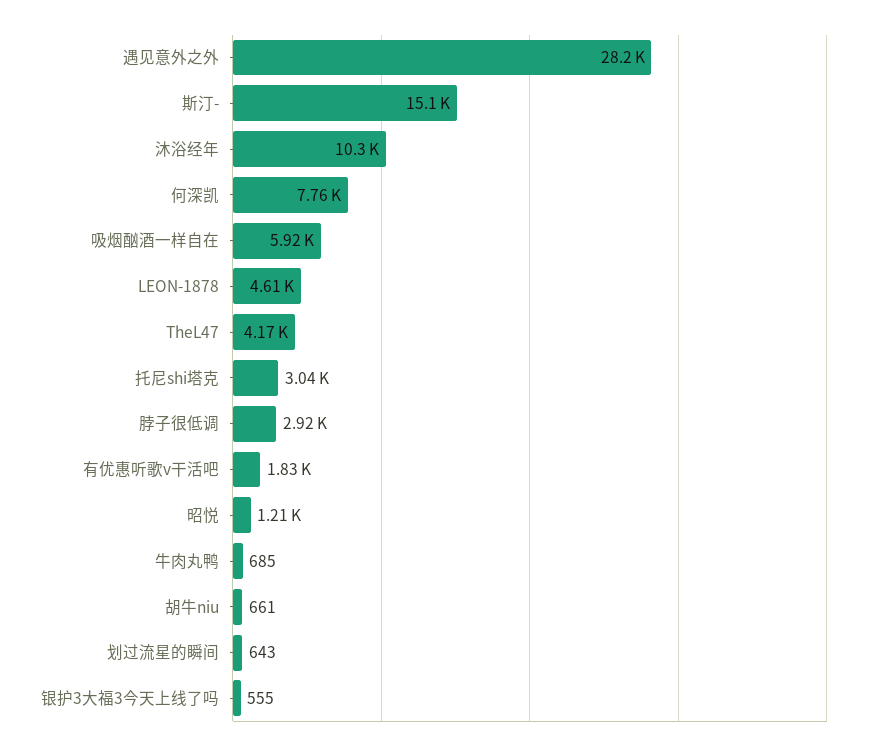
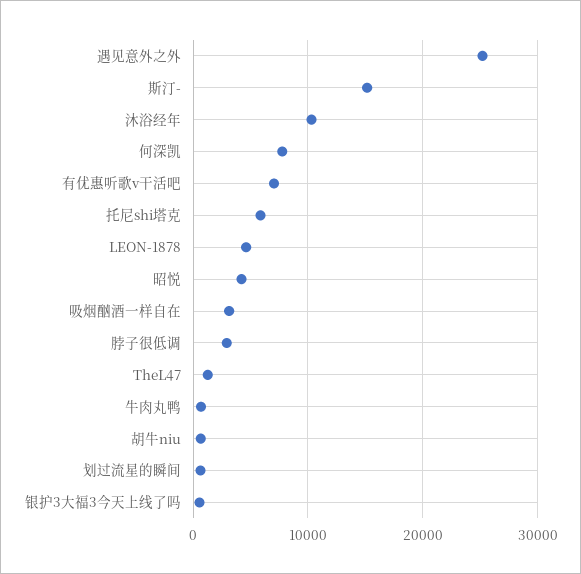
遇见意外之外: 28200 -> 25000
吸烟酗酒一样自在: 5920 -> 3000
TheL47: 4170 -> 1000
托尼shi塔克: 3040 -> 6000
有优惠听歌v干活吧: 1830 -> 7000
昭悦: 1210 -> 4000

